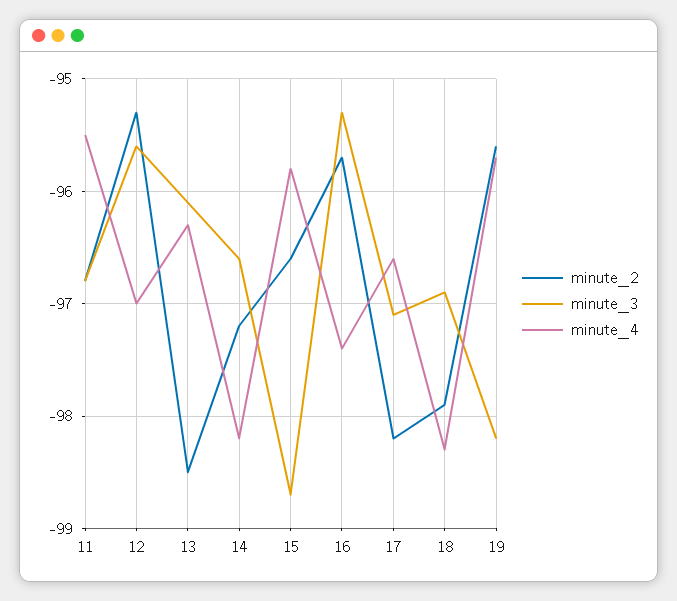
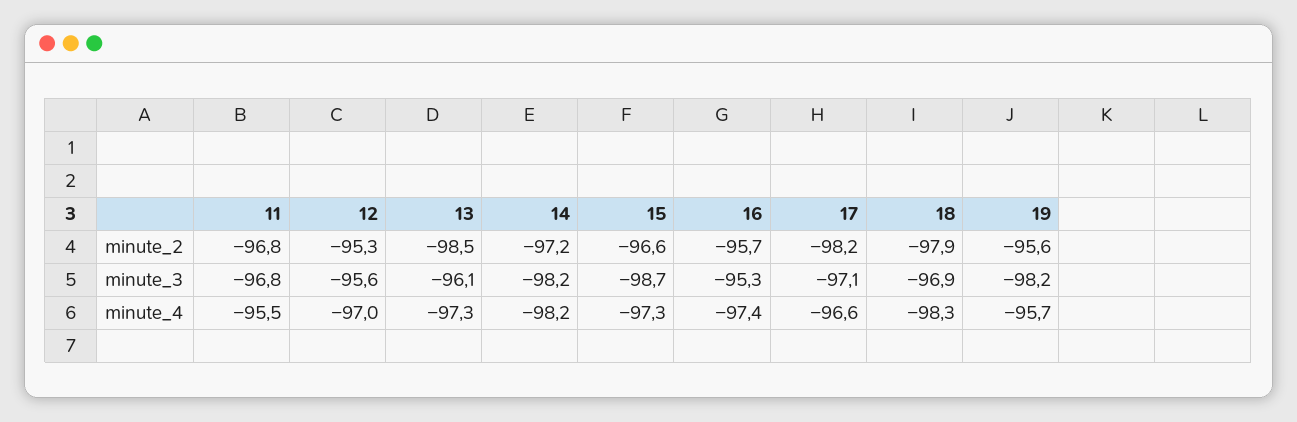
minute_4, 13: -96.3 -> -97.3
minute_3, 14: -96.6 -> -98.2
minute_4, 15: -95.8 -> -97.3

